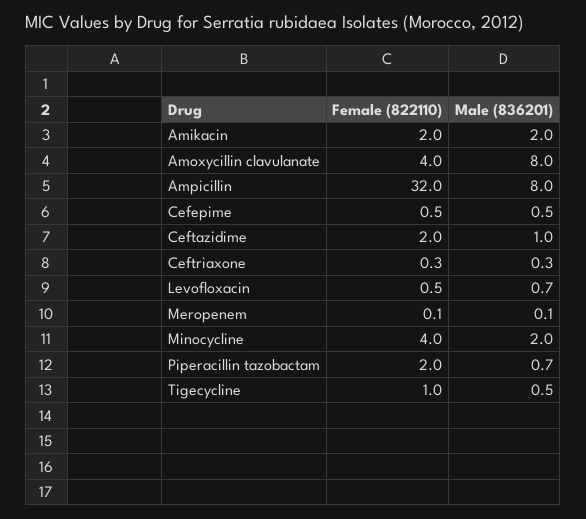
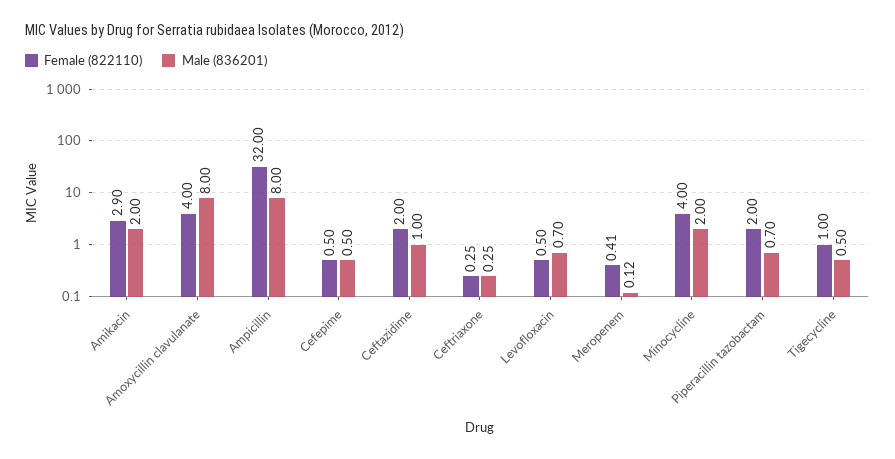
Female (822110), Amikacin: 2 -> 2.9
Female (822110), Meropenem: 0.1 -> 0.41

